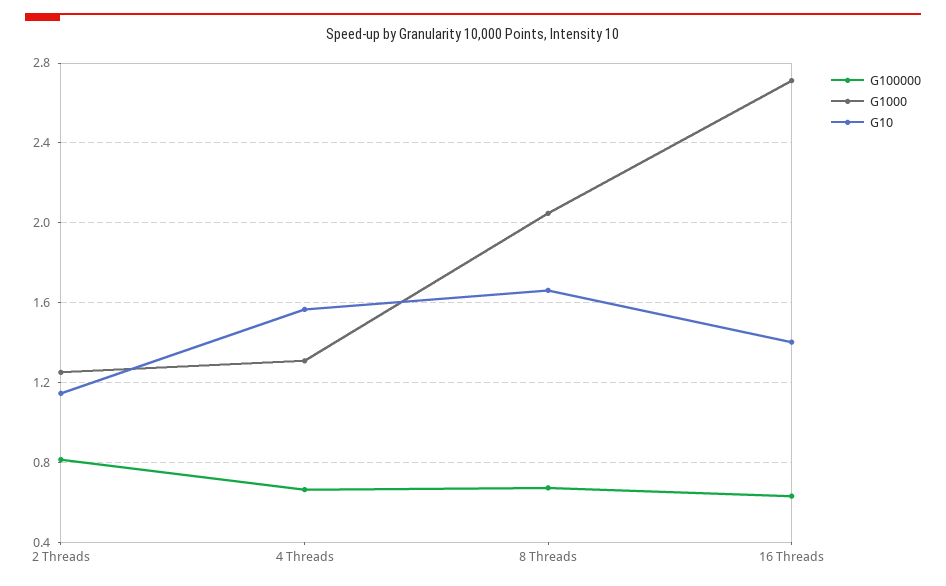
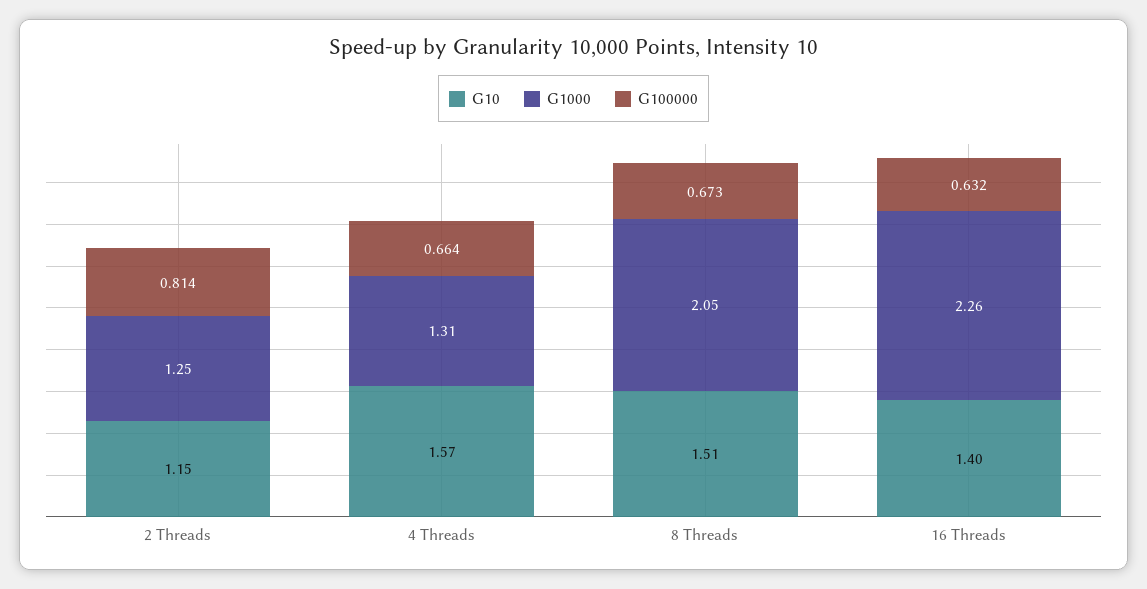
G10, 8 Threads: 1.65 -> 1.51
G1000, 16 Threads: 2.7 -> 2.26

